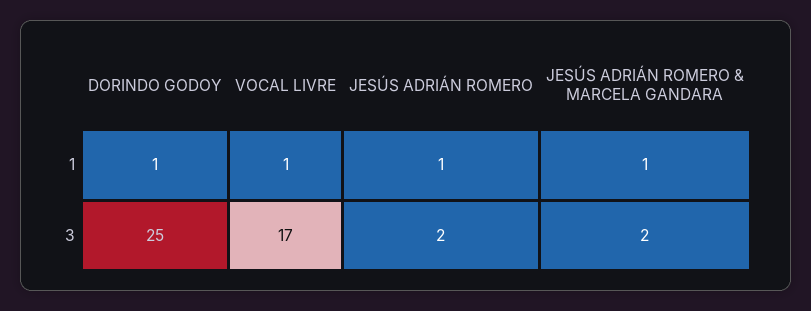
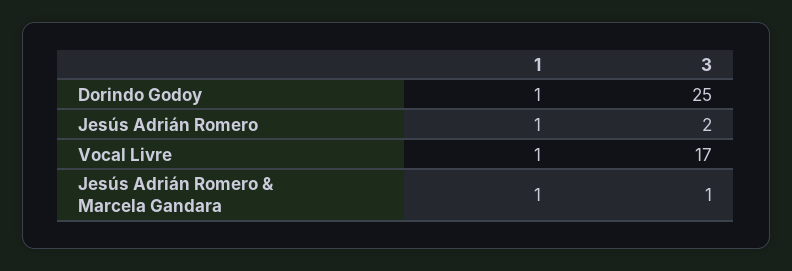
JESÚS ADRIÁN ROMERO & MARCELA GANDARA, 3: 2 -> 1

